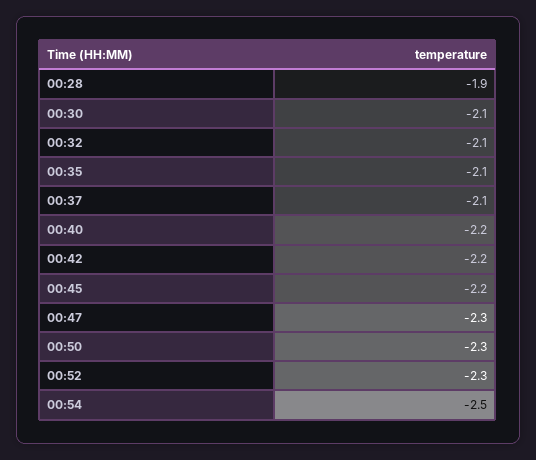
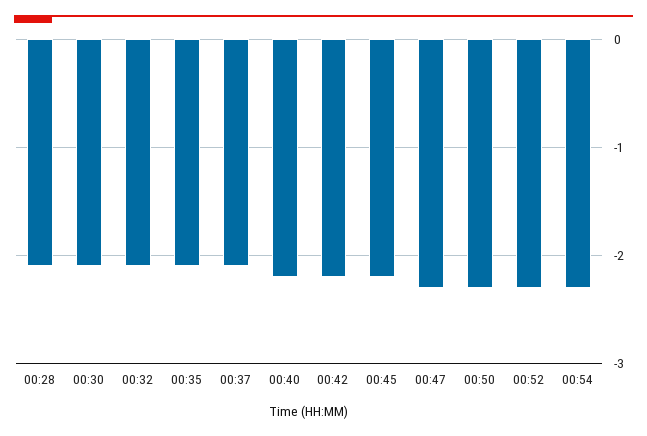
00:28: -1.9 -> -2.1
00:54: -2.5 -> -2.3

